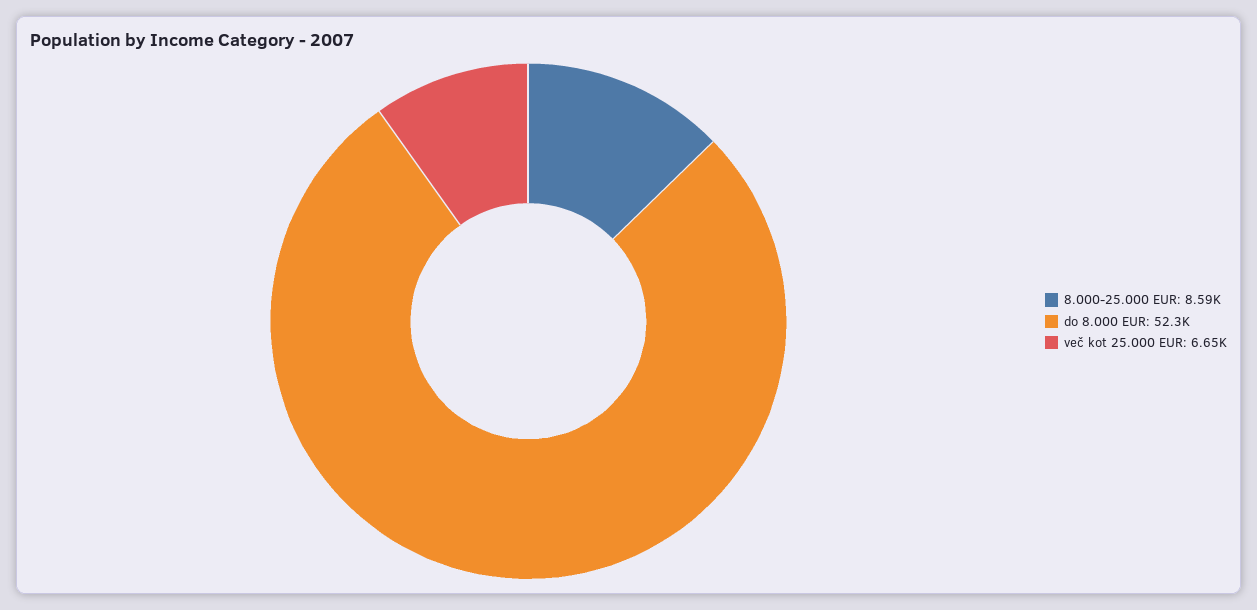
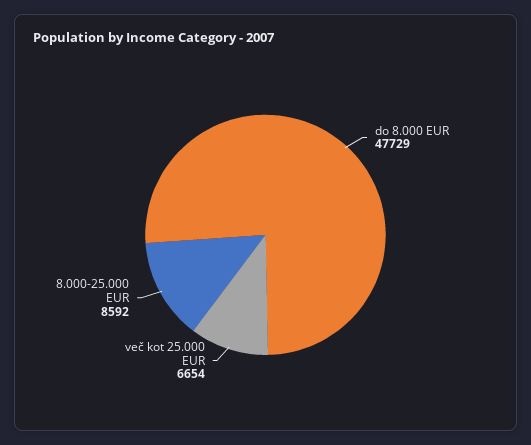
do 8.000 EUR: 52300 -> 47729

